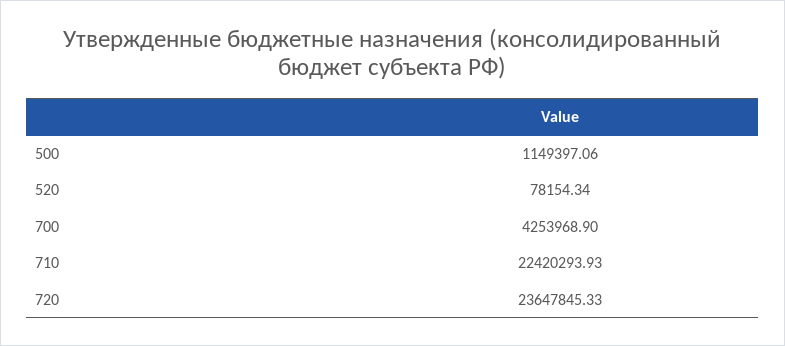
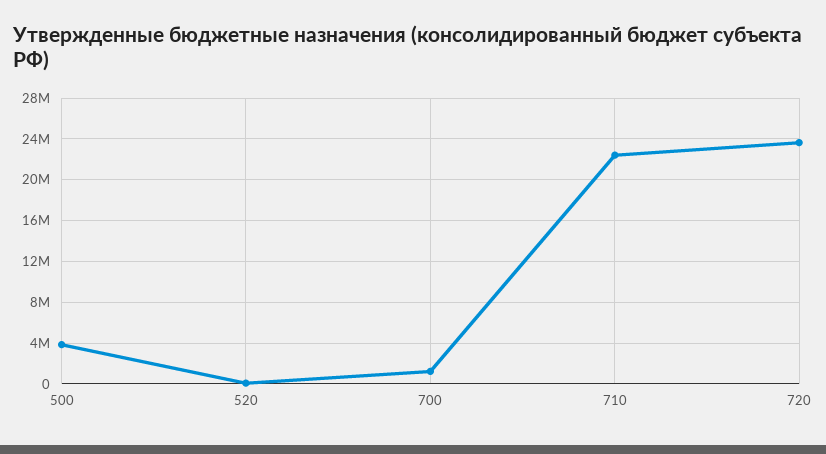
500: 1149397.06 -> 4000000
700: 4253968.9 -> 1000000

